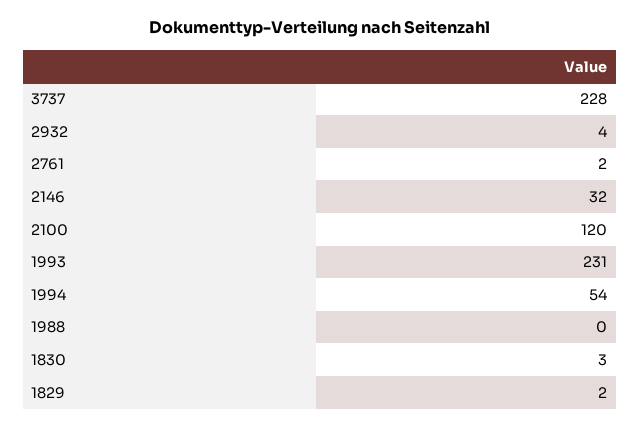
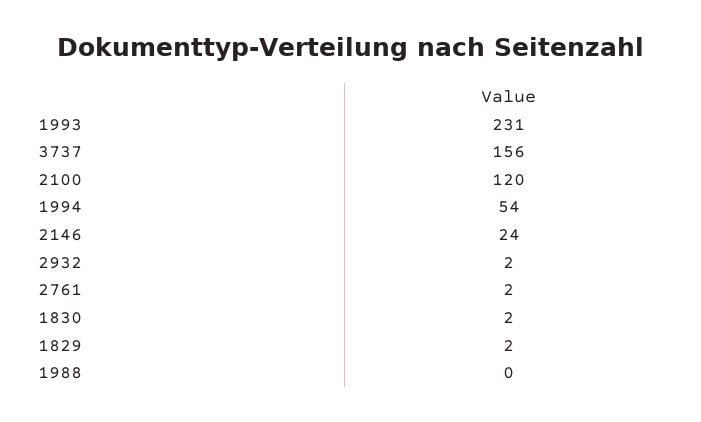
3737: 228 -> 156
2932: 4 -> 2
2146: 32 -> 24
1830: 3 -> 2

